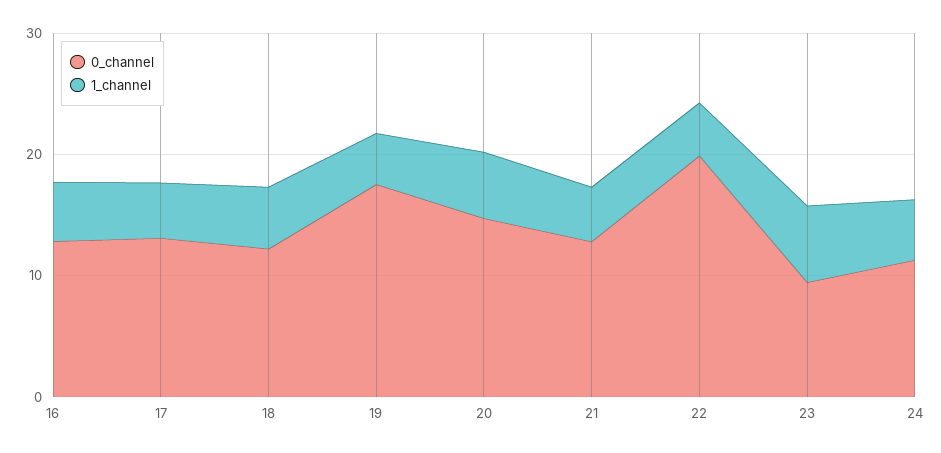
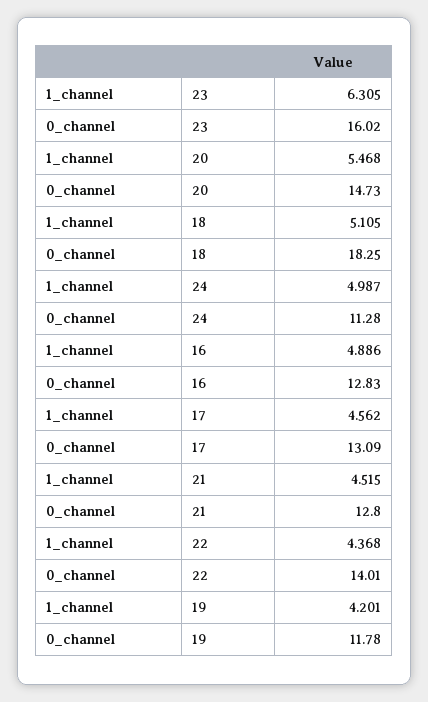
0_channel, 18: 12 -> 18.25
0_channel, 19: 18 -> 11.78
0_channel, 22: 20 -> 14.01
0_channel, 23: 10 -> 16.02

